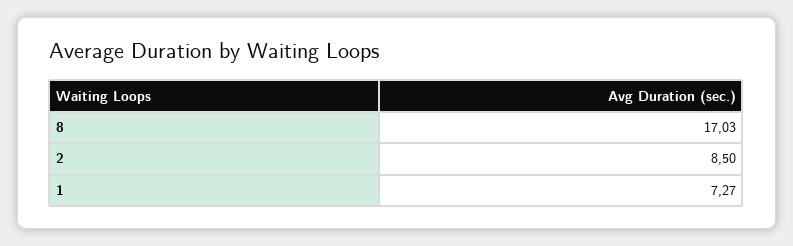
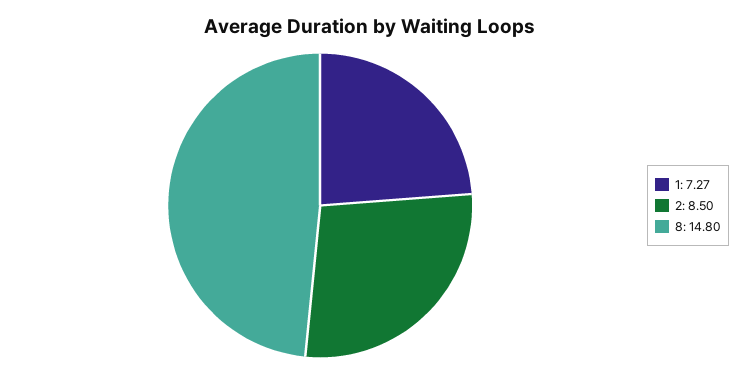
8: 17.03 -> 14.8

